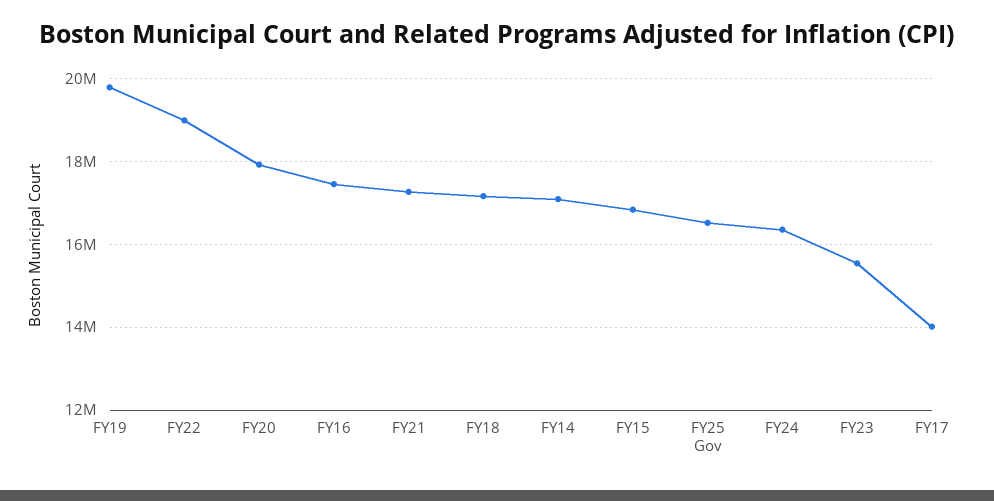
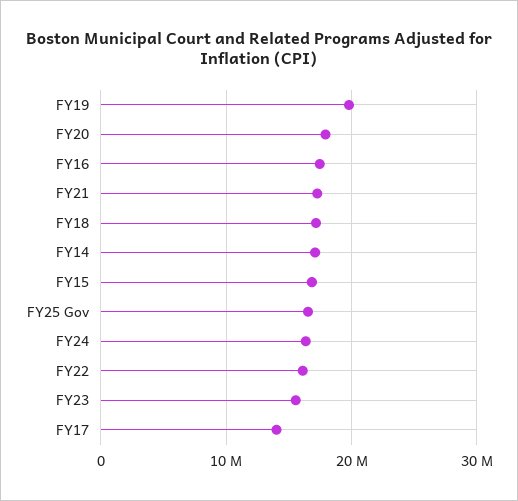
FY22: 19000000 -> 16000000

